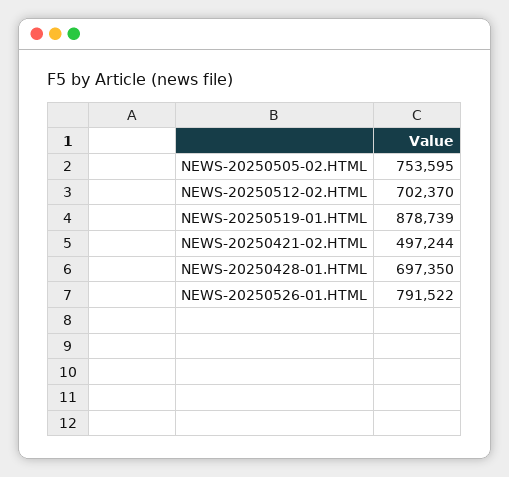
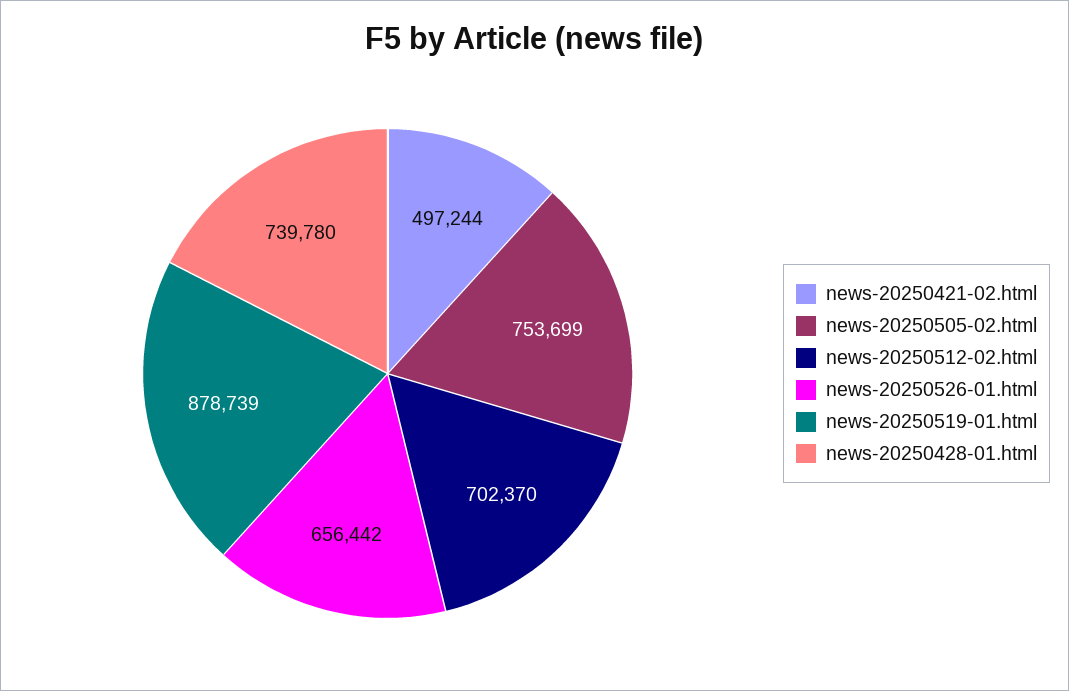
NEWS-20250505-02.HTML: 753595 -> 753699
NEWS-20250428-01.HTML: 697350 -> 739780
NEWS-20250526-01.HTML: 791522 -> 656442

